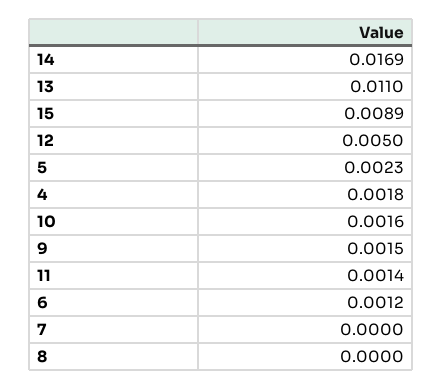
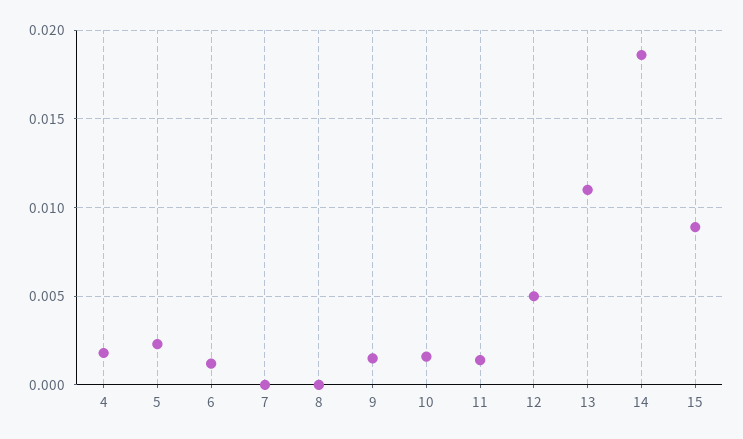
14: 0.0169 -> 0.0185

